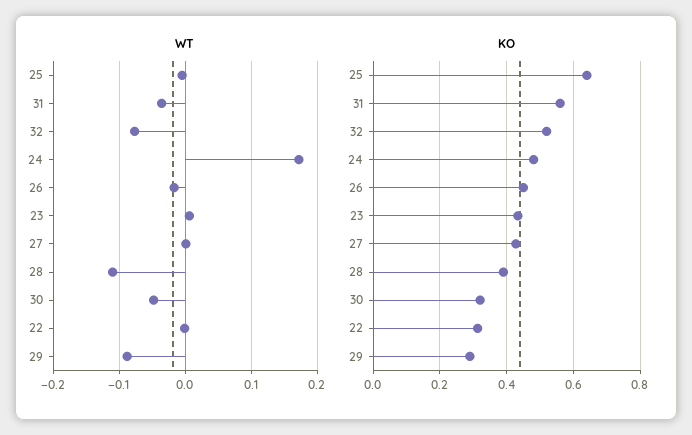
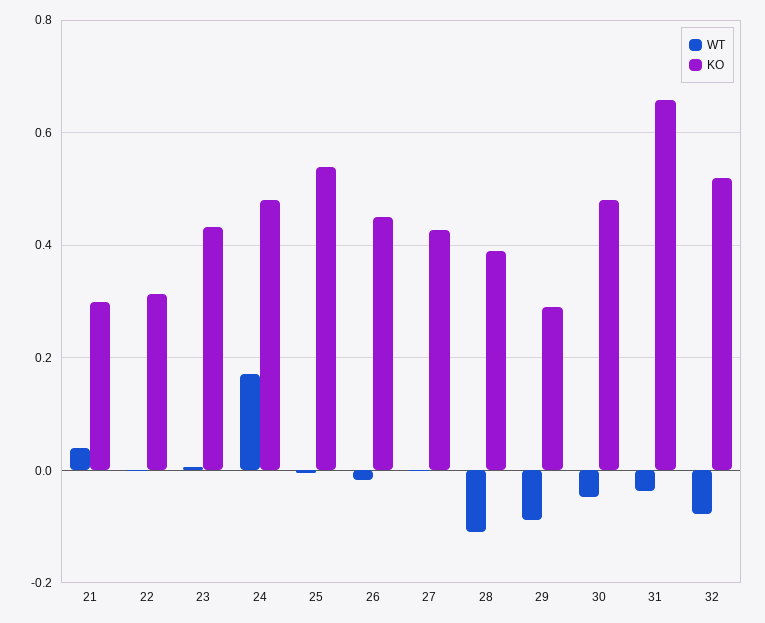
KO, 25: 0.64 -> 0.54
KO, 31: 0.56 -> 0.66
KO, 30: 0.32 -> 0.48
WT, 21: none -> 0.04
KO, 21: none -> 0.3

